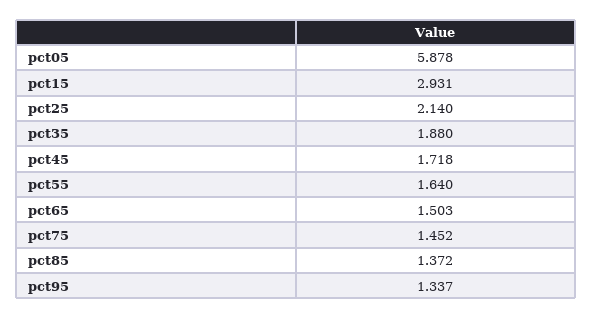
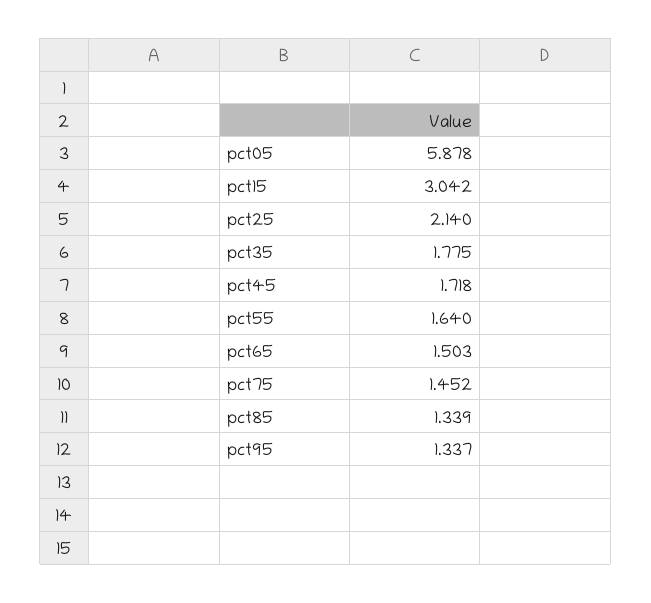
pct15: 2.931 -> 3.042
pct35: 1.88 -> 1.775
pct85: 1.372 -> 1.339

